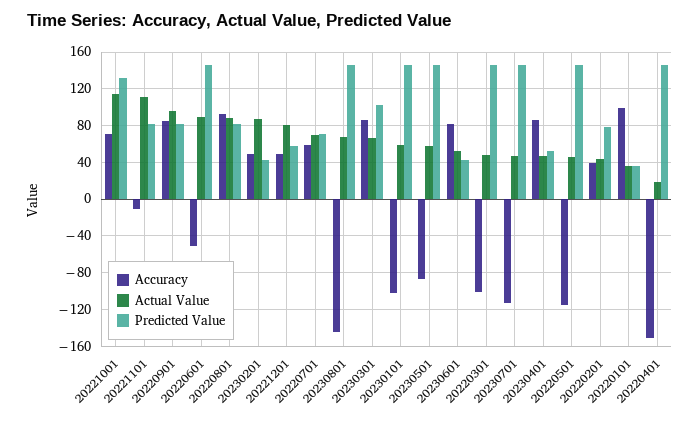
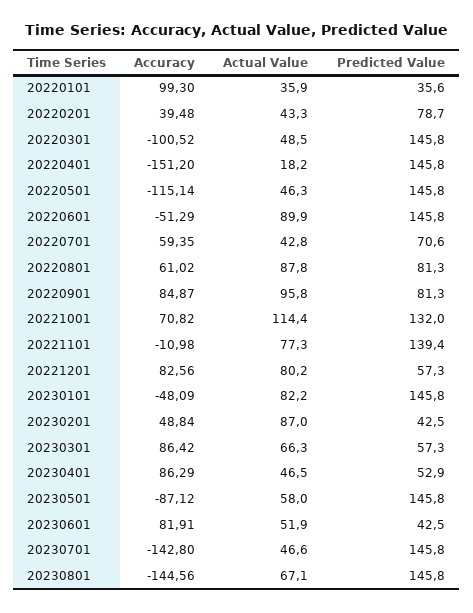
Actual Value, 20221101: 110 -> 77.3
Predicted Value, 20221101: 80 -> 139.4
Accuracy, 20220801: 90 -> 61.02
Accuracy, 20221201: 50 -> 82.56
Actual Value, 20220701: 70 -> 42.8
Predicted Value, 20230301: 100 -> 57.3
Accuracy, 20230101: -100 -> -48.09
Actual Value, 20230101: 60 -> 82.2
Accuracy, 20230701: -110 -> -142.8

